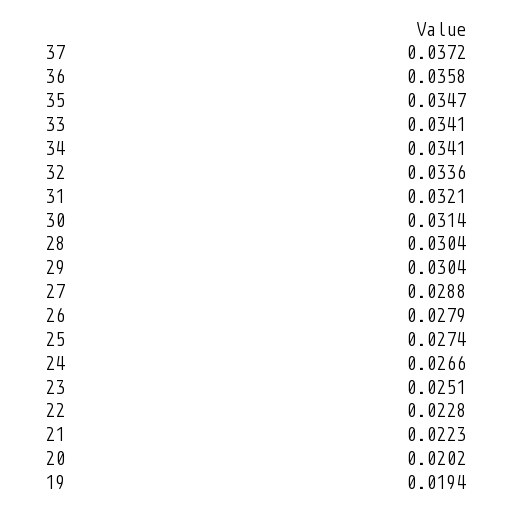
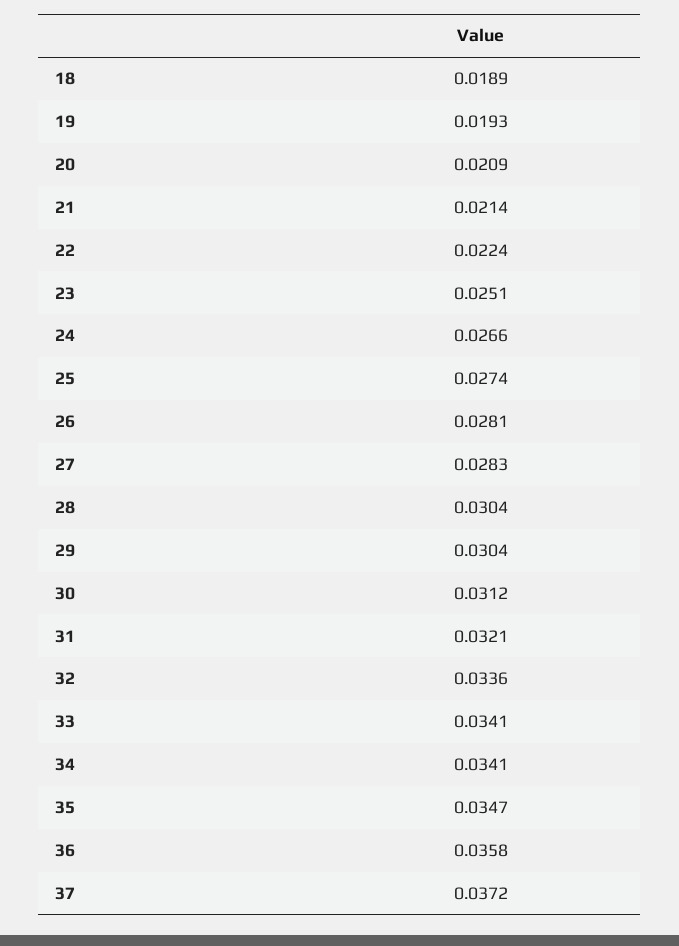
30: 0.0314 -> 0.0312
27: 0.0288 -> 0.0283
26: 0.0279 -> 0.0281
22: 0.0228 -> 0.0224
21: 0.0223 -> 0.0214
20: 0.0202 -> 0.0209
19: 0.0194 -> 0.0193
18: none -> 0.0189

